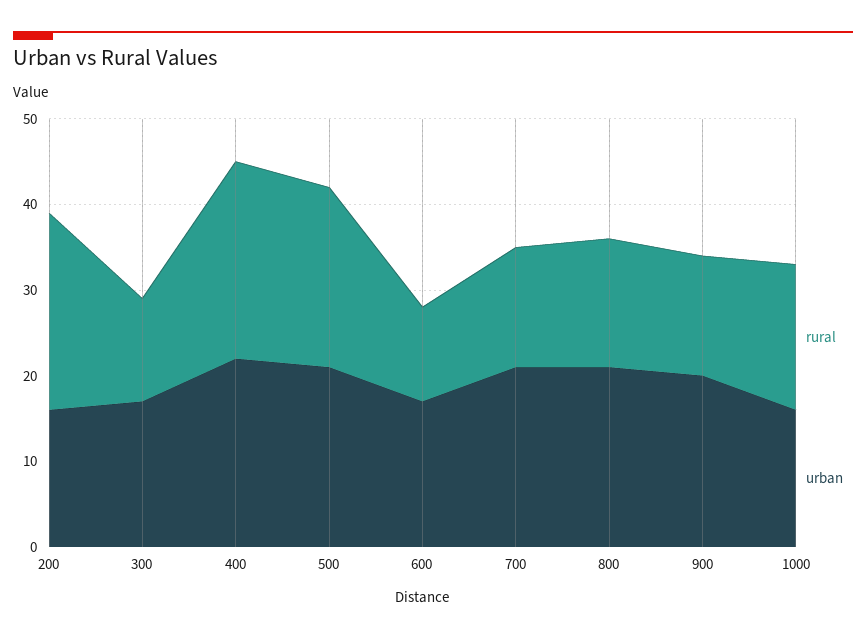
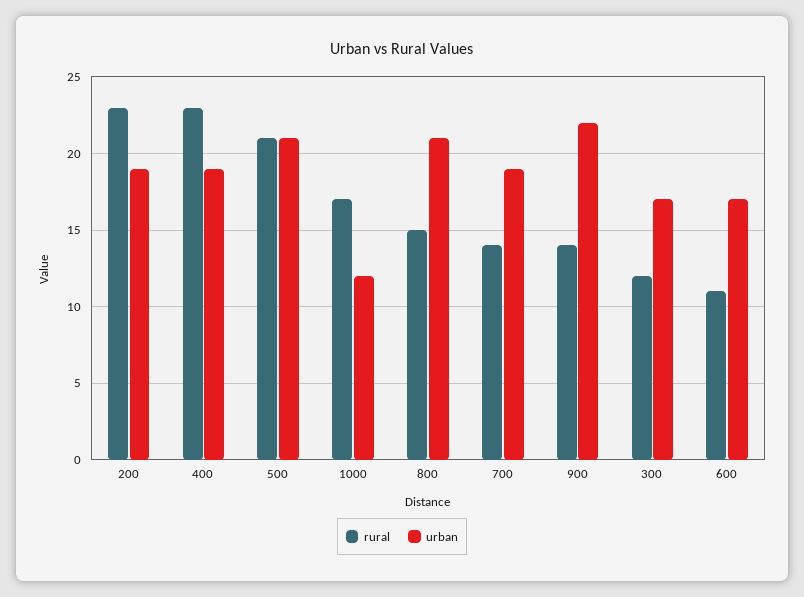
urban, 200: 16 -> 19
urban, 400: 22 -> 19
urban, 700: 21 -> 19
urban, 900: 20 -> 22
urban, 1000: 16 -> 12

